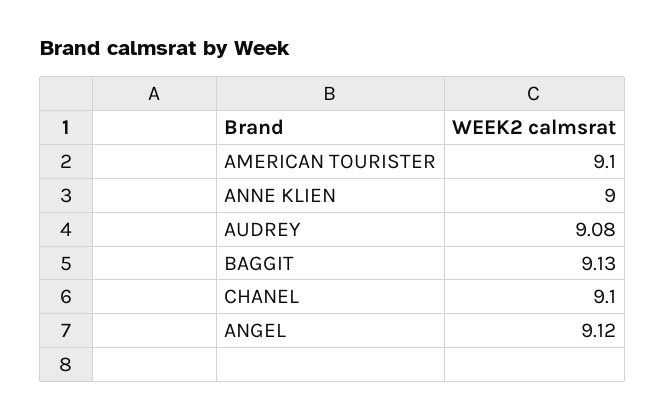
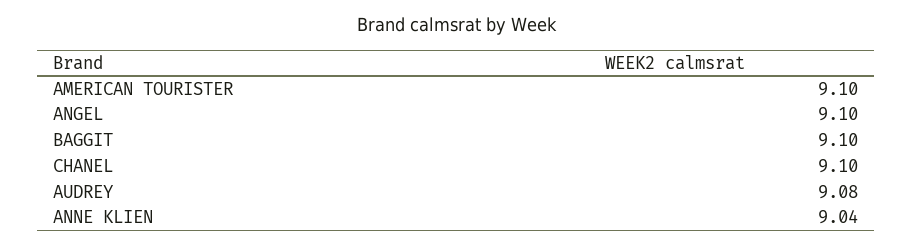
ANNE KLIEN: 9 -> 9.04
BAGGIT: 9.13 -> 9.1
ANGEL: 9.12 -> 9.1

